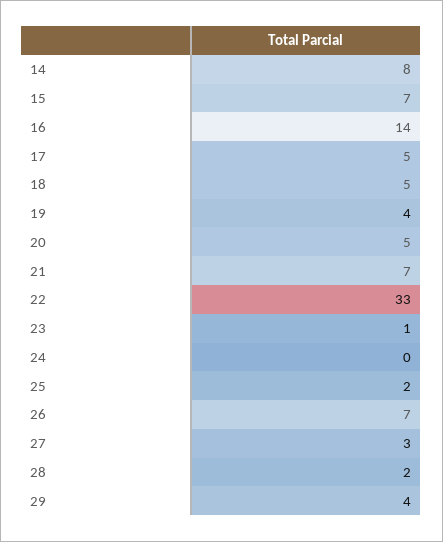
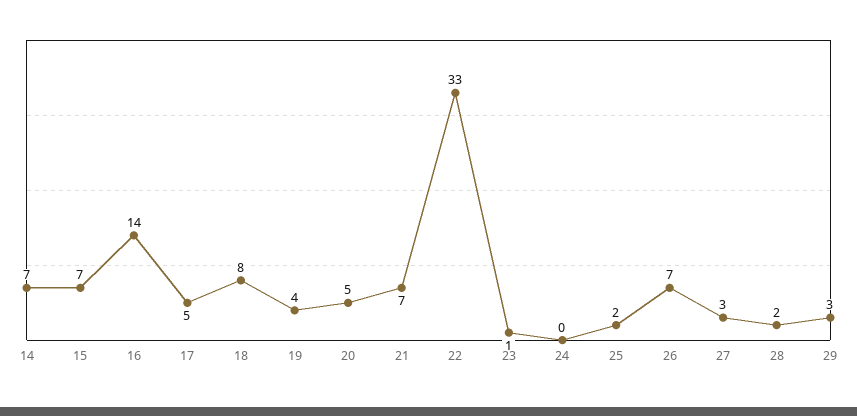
14: 8 -> 7
18: 5 -> 8
29: 4 -> 3

